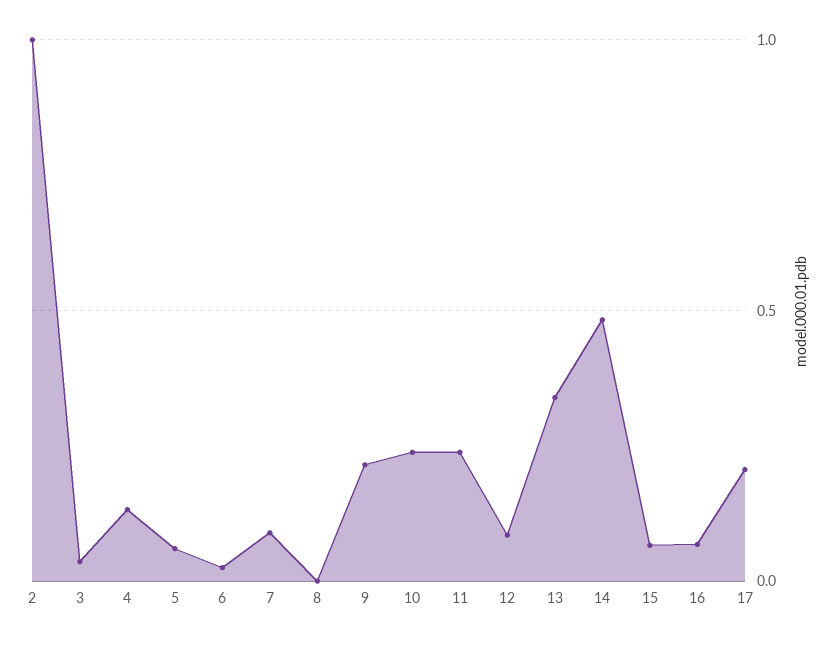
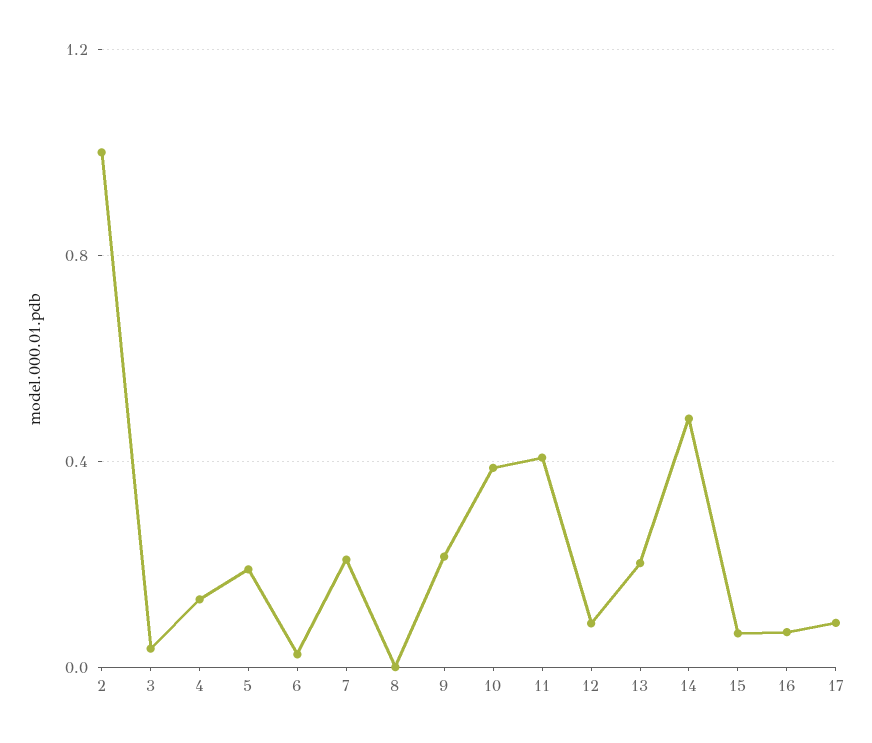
5: 0.05 -> 0.2
7: 0.1 -> 0.2
10: 0.25 -> 0.4
11: 0.25 -> 0.4
13: 0.35 -> 0.2
17: 0.2 -> 0.1

